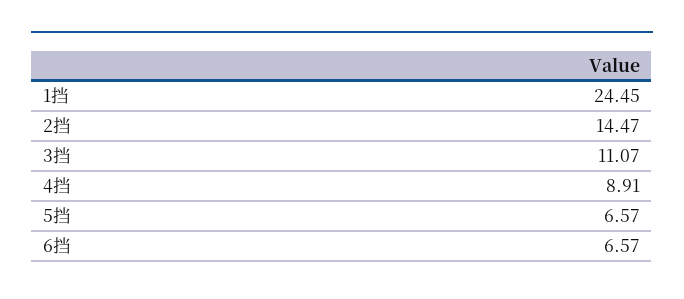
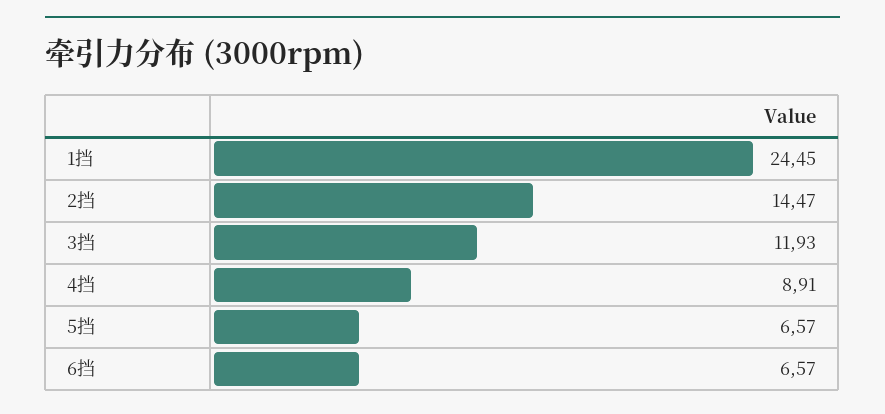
3挡: 11.07 -> 11.93

